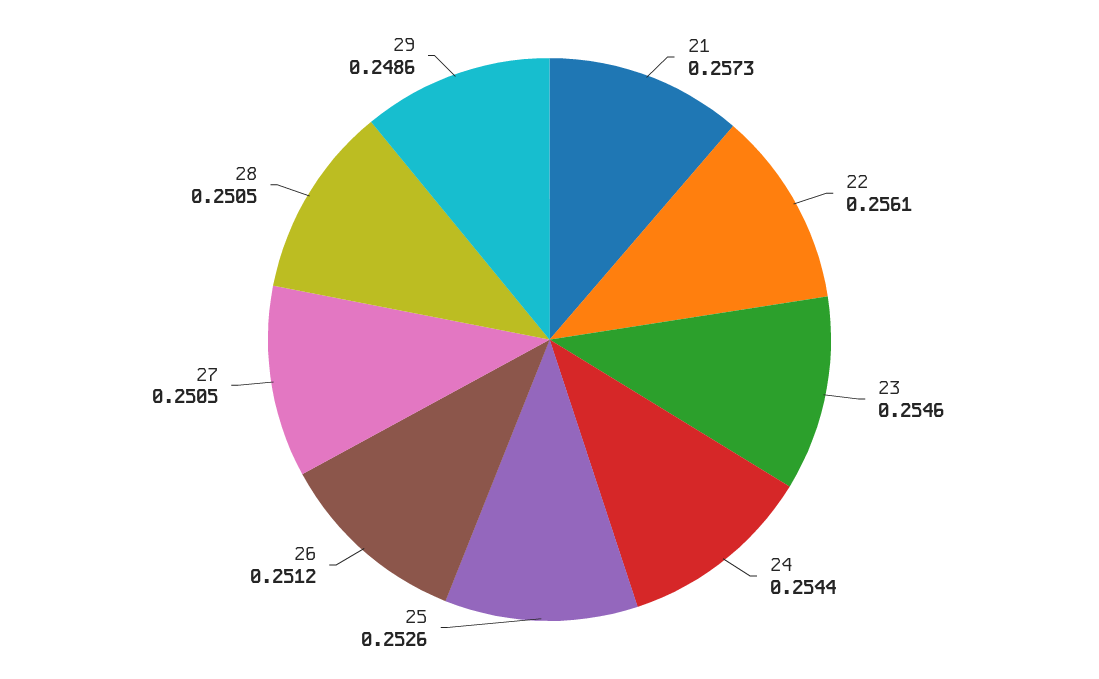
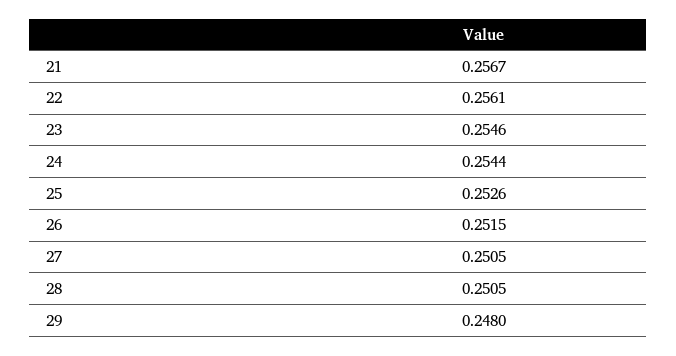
21: 0.2573 -> 0.2567
26: 0.2512 -> 0.2515
29: 0.2486 -> 0.248

